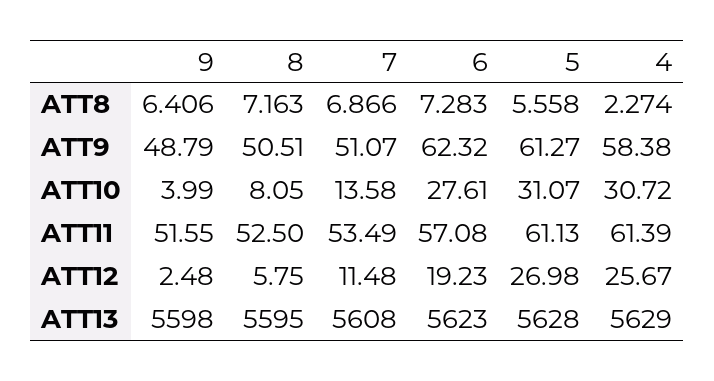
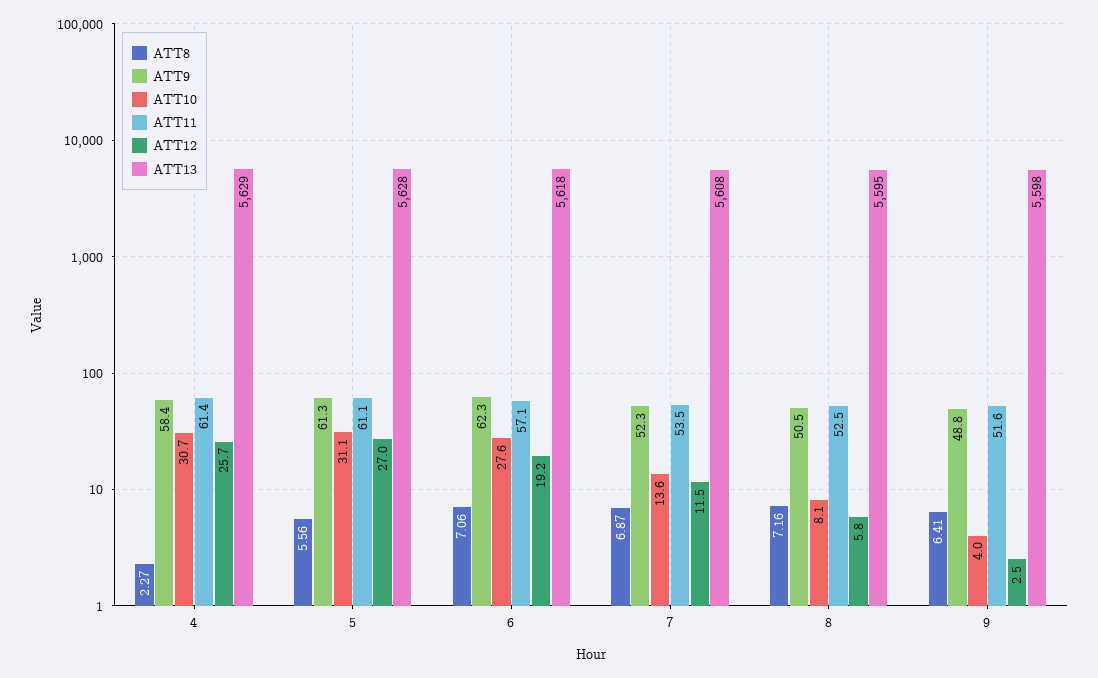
ATT8, 6: 7.283 -> 7.06
ATT9, 7: 51.07 -> 52.3
ATT13, 6: 5623 -> 5618

